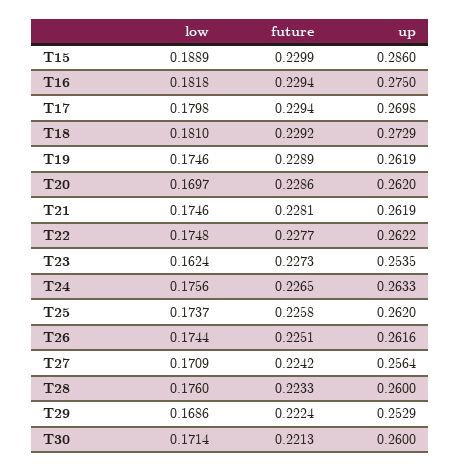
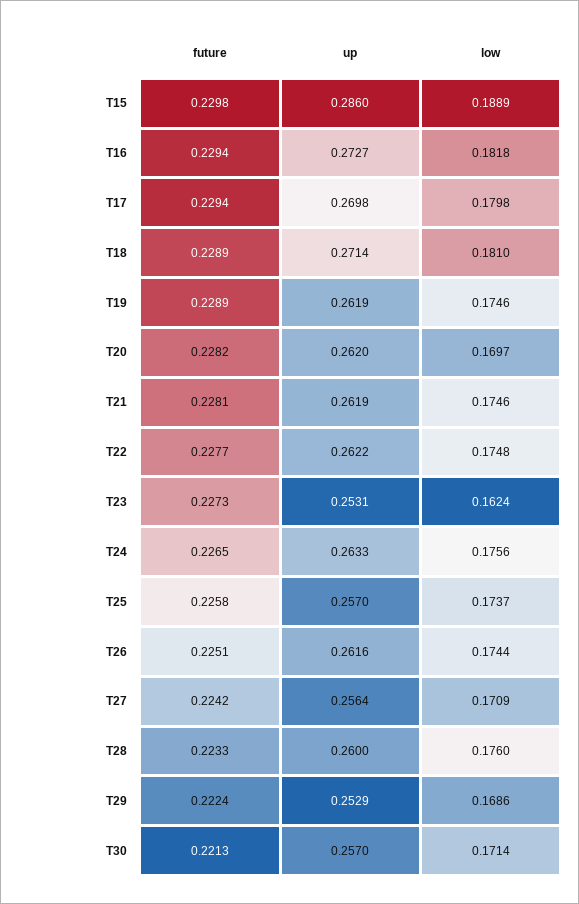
future, T15: 0.2299 -> 0.2298
up, T16: 0.275 -> 0.2727
future, T18: 0.2292 -> 0.2289
up, T18: 0.2729 -> 0.2714
future, T20: 0.2286 -> 0.2282
up, T23: 0.2535 -> 0.2531
up, T25: 0.262 -> 0.257
up, T30: 0.26 -> 0.257

